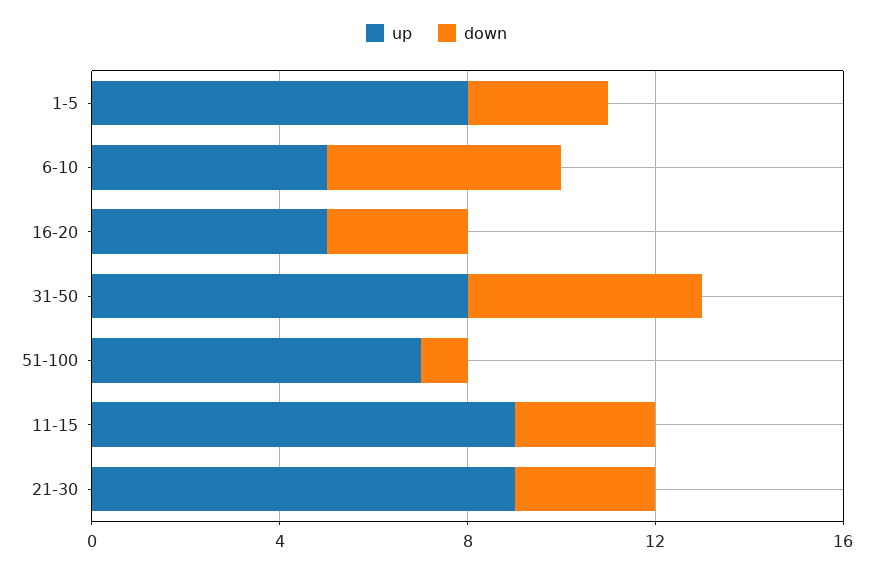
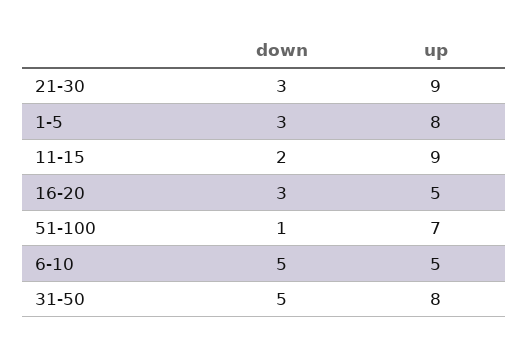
down, 11-15: 3 -> 2

